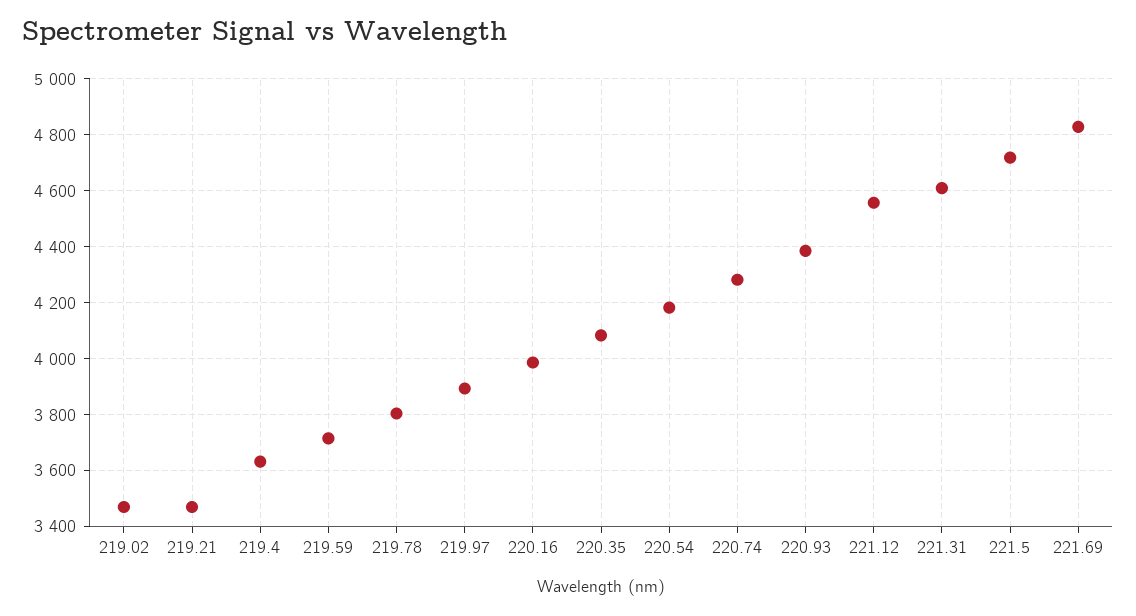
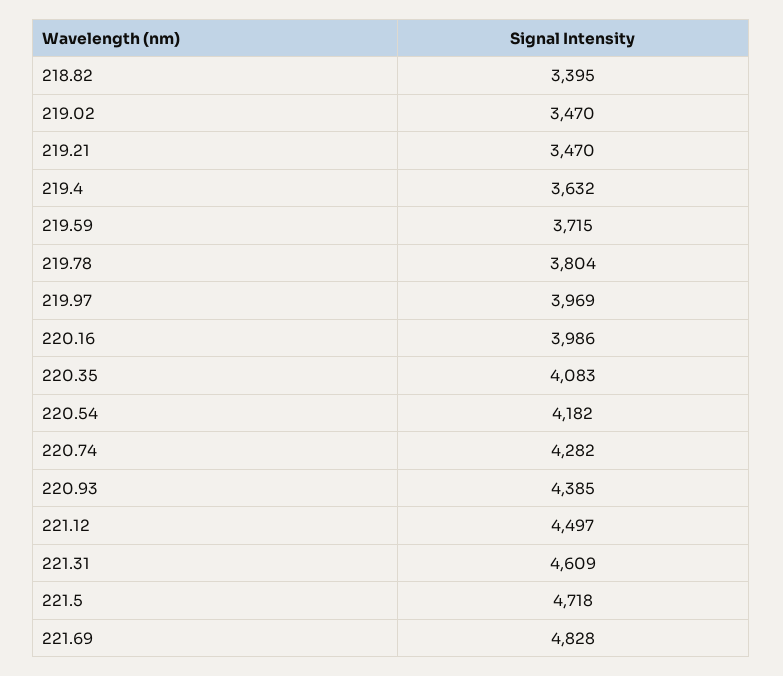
219.97: 3900 -> 3969
221.12: 4550 -> 4497
218.82: none -> 3395

